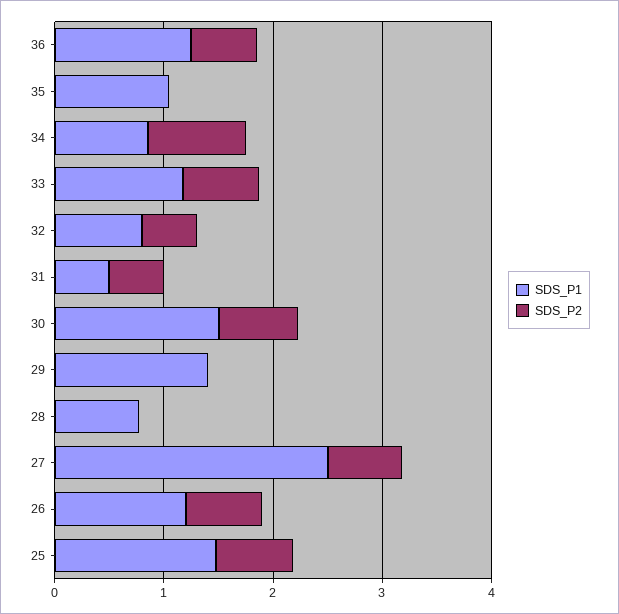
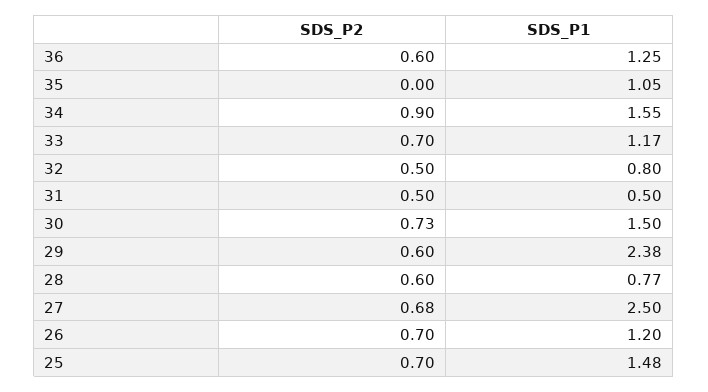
SDS_P1, 34: 0.8 -> 1.55
SDS_P1, 29: 1.4 -> 2.38
SDS_P2, 29: 0 -> 0.6
SDS_P2, 28: 0 -> 0.6

